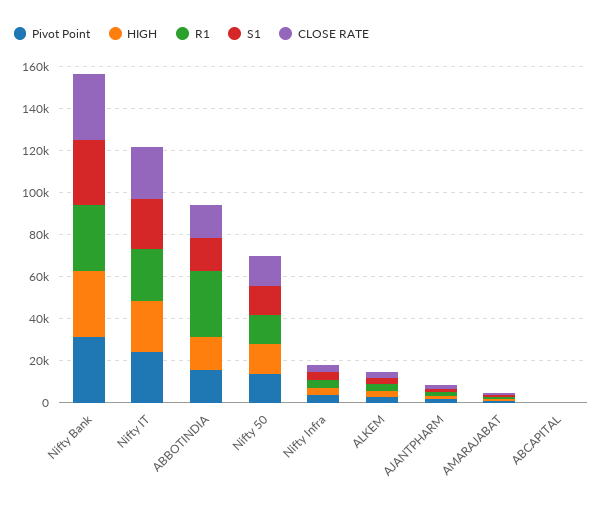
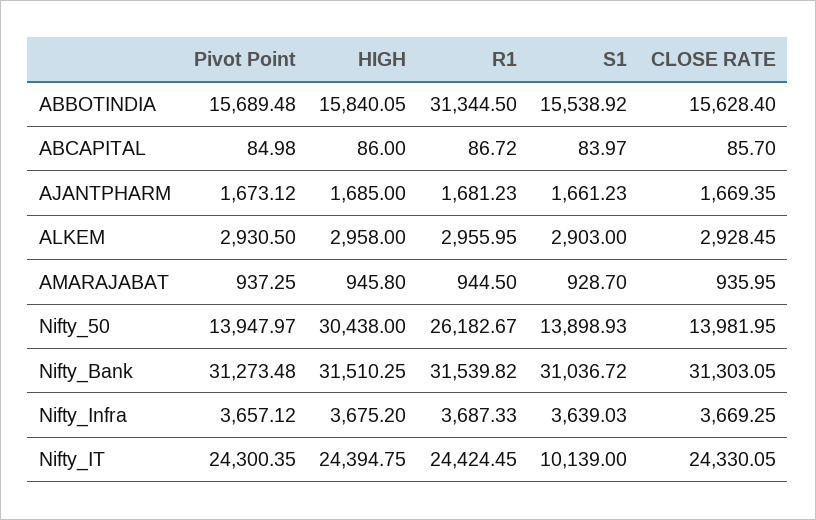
S1, Nifty IT: 25000 -> 10139
HIGH, Nifty 50: 15000 -> 30438
R1, Nifty 50: 15000 -> 26182.67

